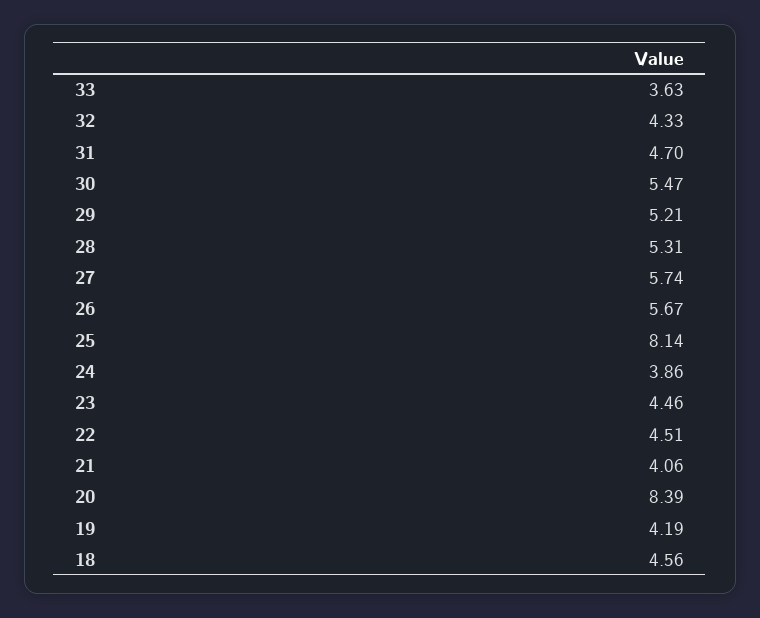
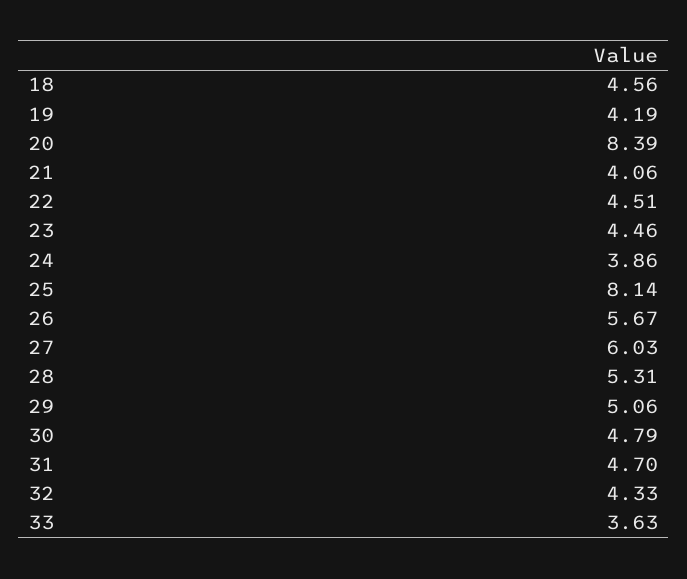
30: 5.47 -> 4.79
29: 5.21 -> 5.06
27: 5.74 -> 6.03

